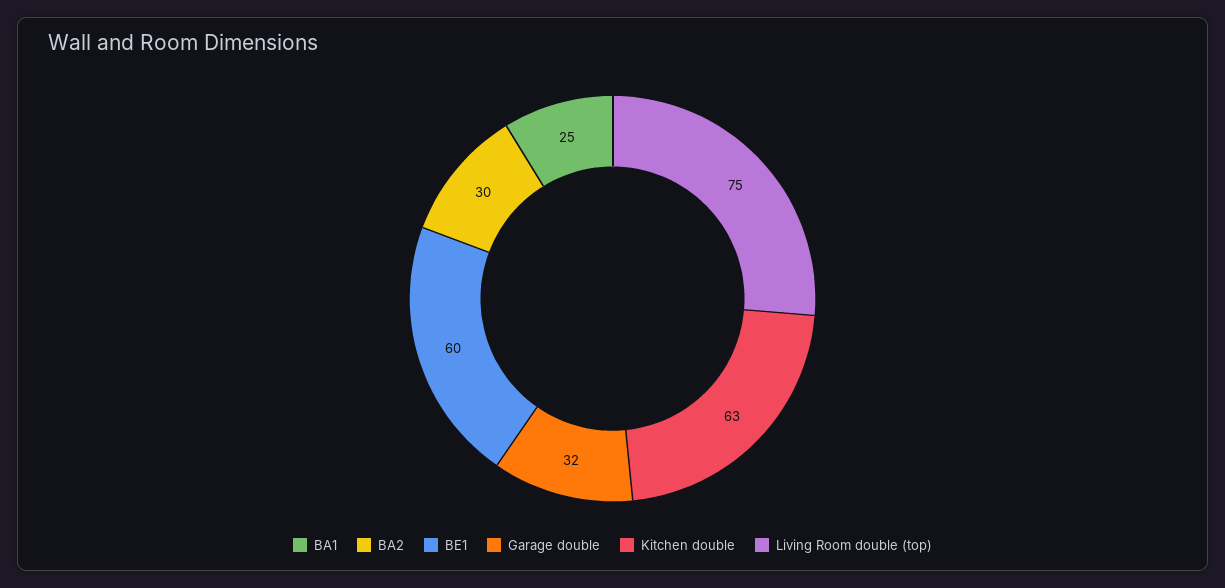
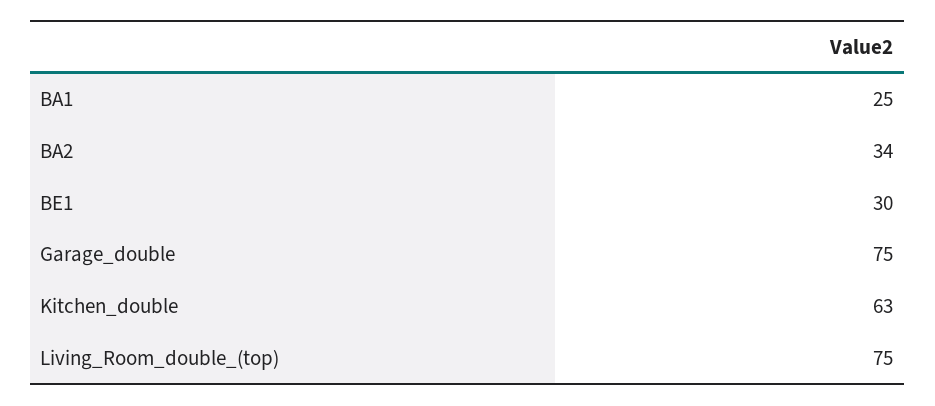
BA2: 30 -> 34
BE1: 60 -> 30
Garage double: 32 -> 75

